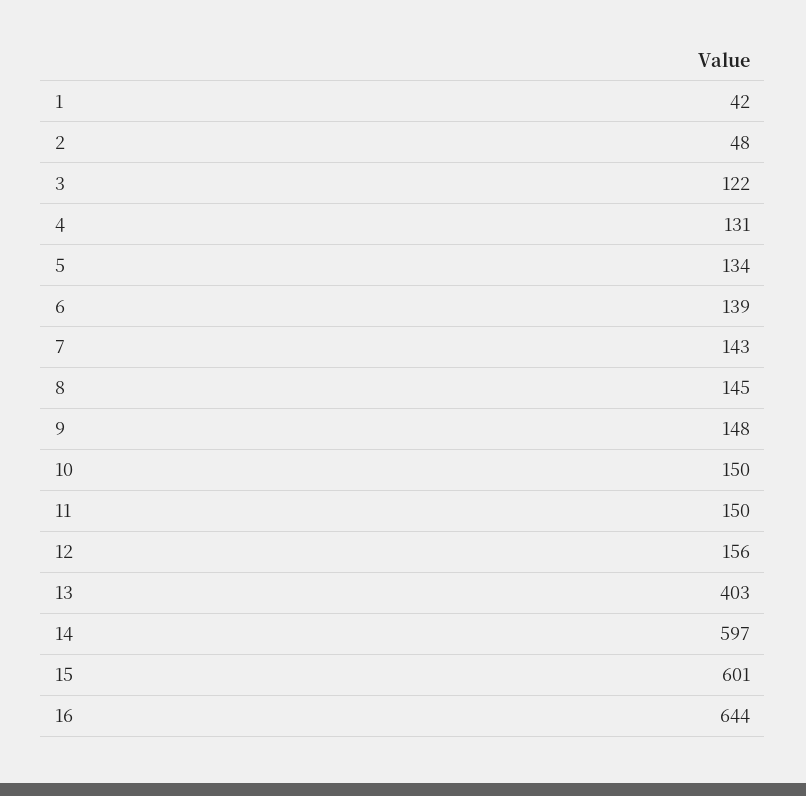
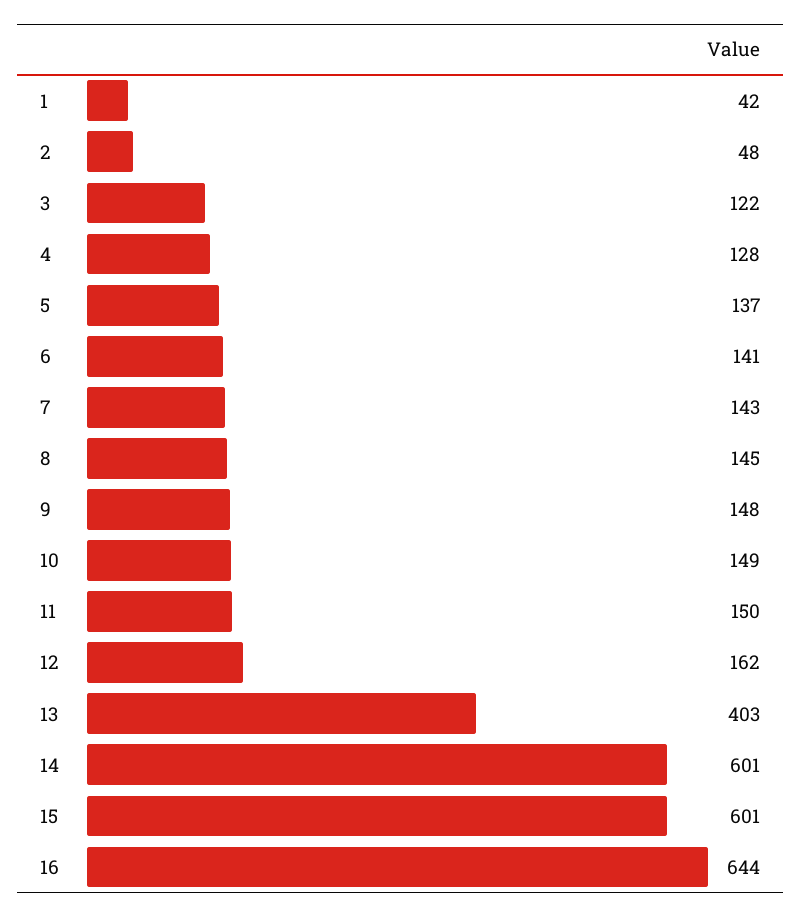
4: 131 -> 128
5: 134 -> 137
6: 139 -> 141
10: 150 -> 149
12: 156 -> 162
14: 597 -> 601

